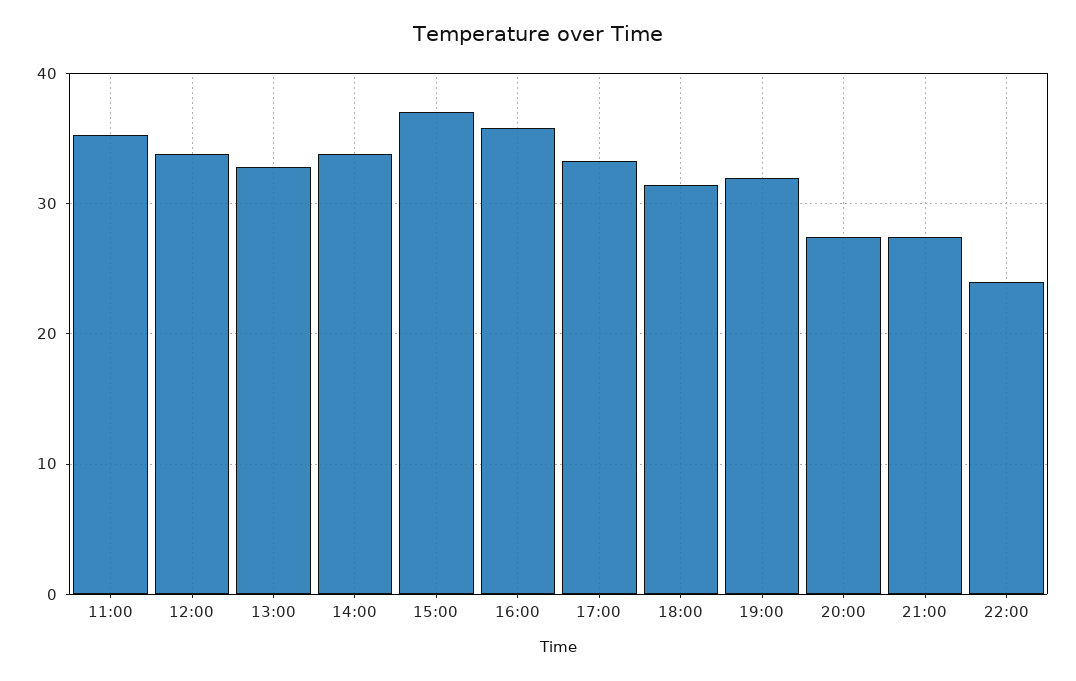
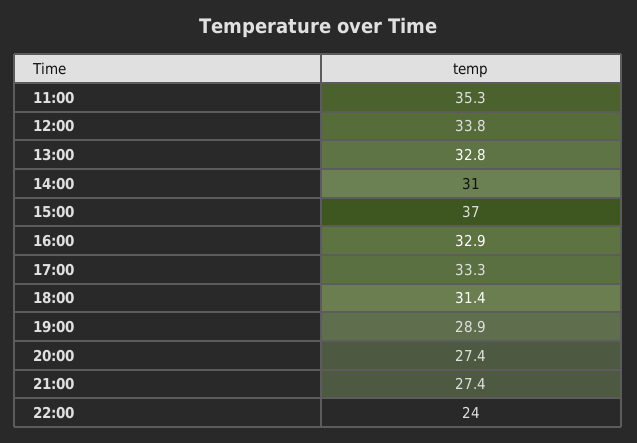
14:00: 34 -> 31
16:00: 36 -> 32.9
19:00: 32 -> 28.9

